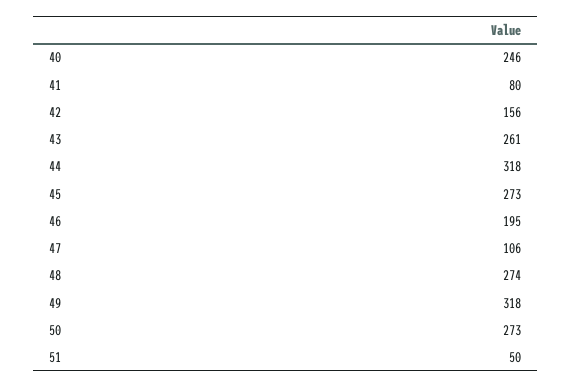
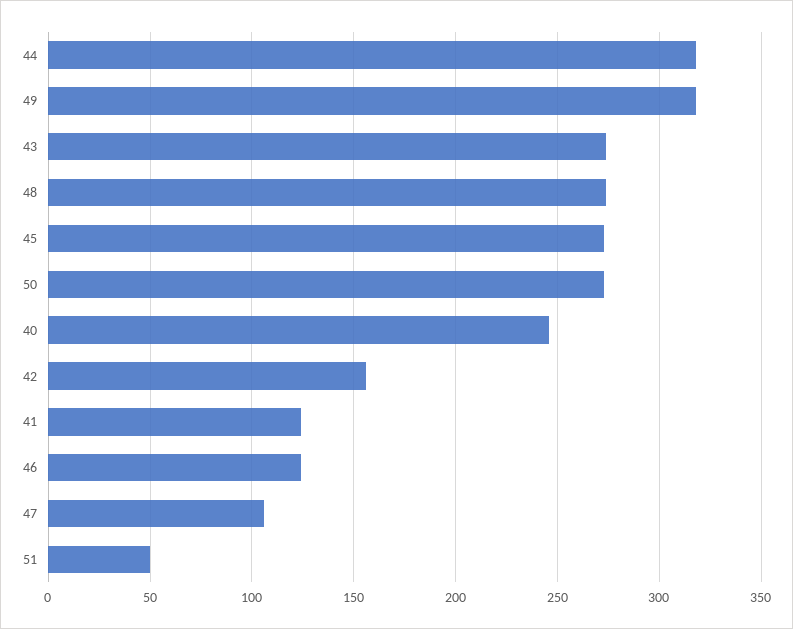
41: 80 -> 125
43: 261 -> 275
46: 195 -> 125

